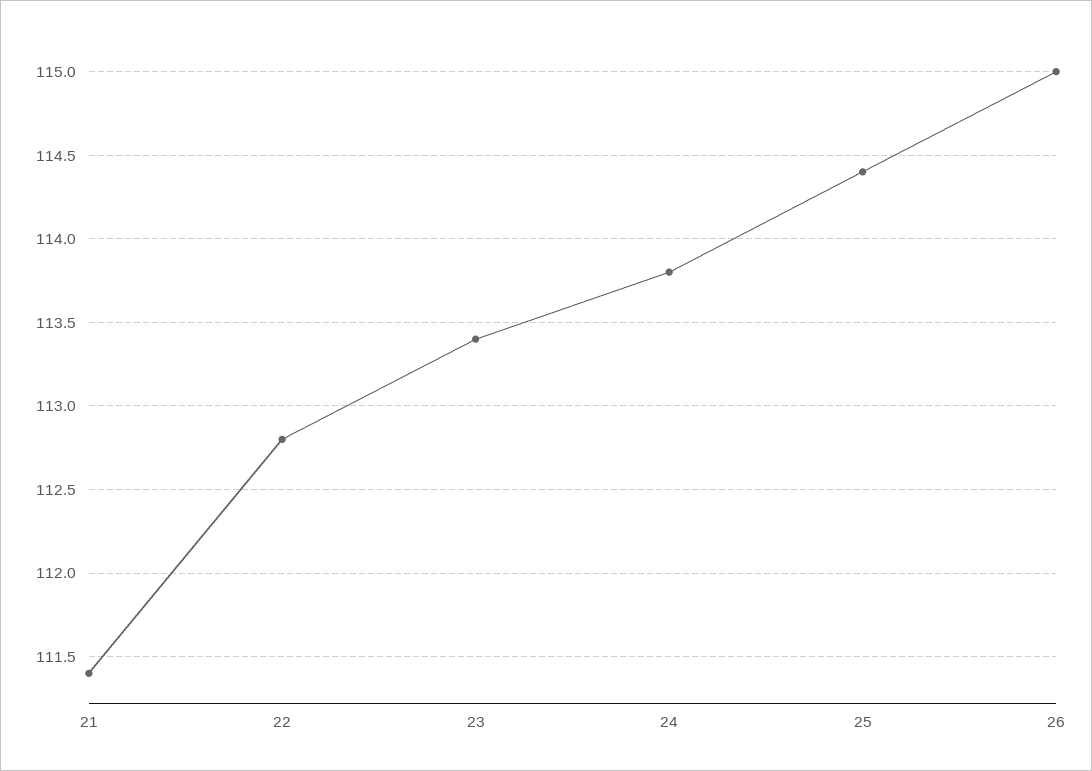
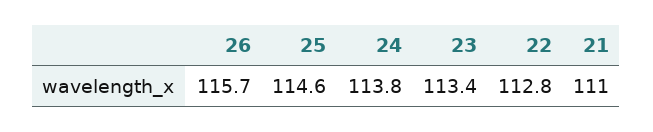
21: 111.4 -> 111
25: 114.4 -> 114.6
26: 115 -> 115.7

